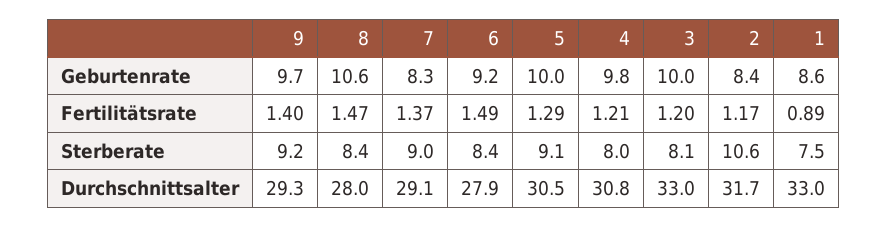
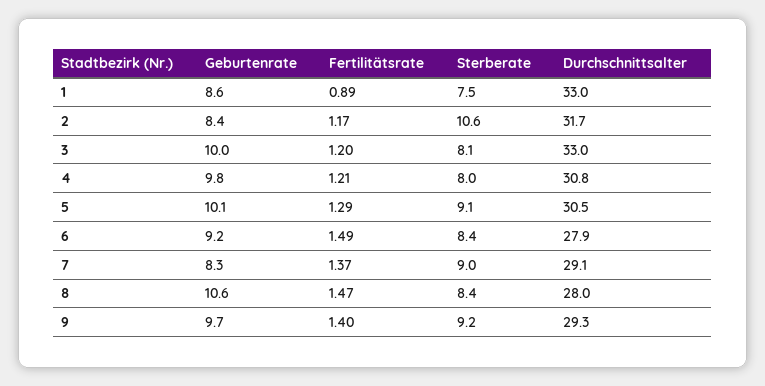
5, Geburtenrate: 10 -> 10.1

